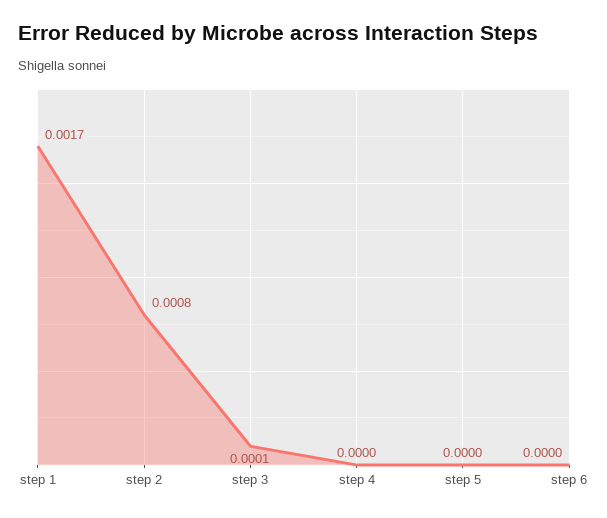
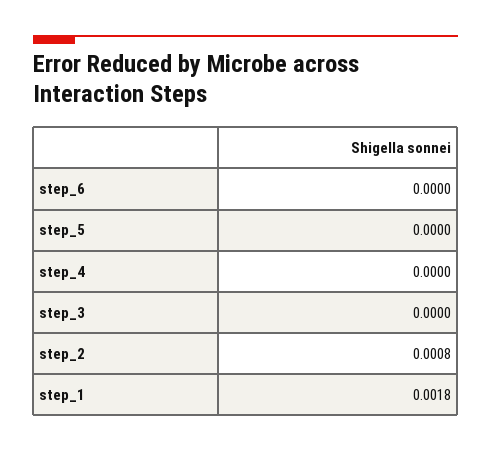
step 1: 0.0017 -> 0.0018
step 3: 0.0001 -> 0

